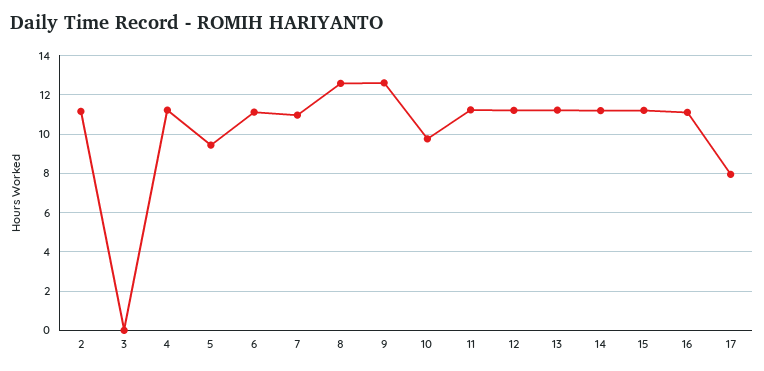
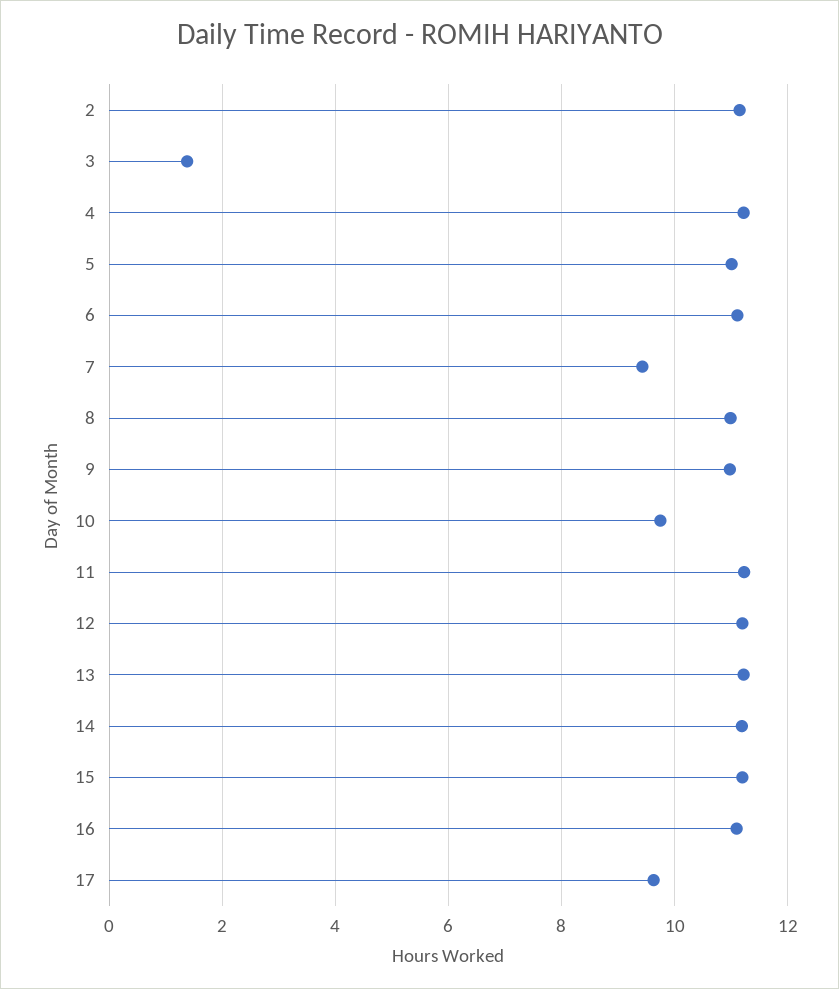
3: 0 -> 1.4
5: 9.5 -> 11
7: 11 -> 9.4
8: 12.5 -> 11
9: 12.5 -> 11
17: 8 -> 9.6

